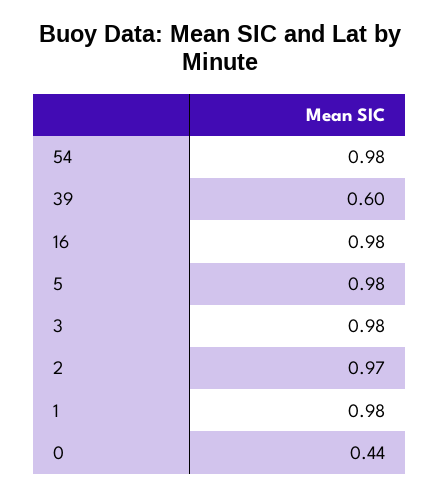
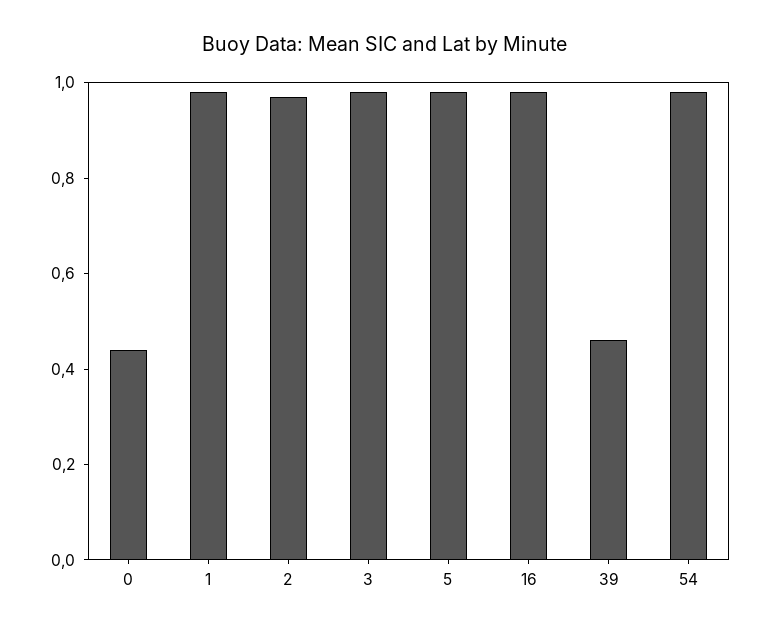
39: 0.6 -> 0.45

